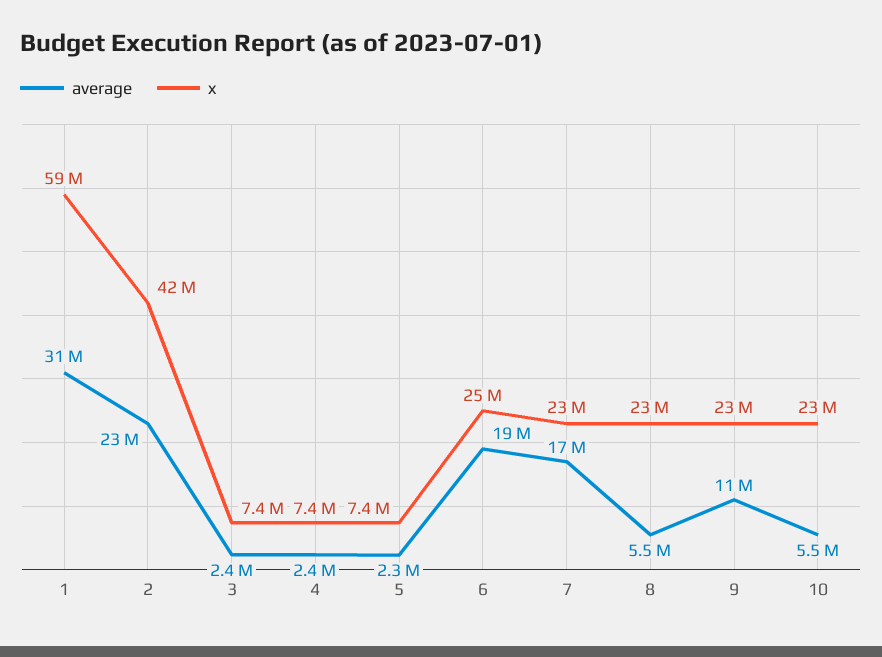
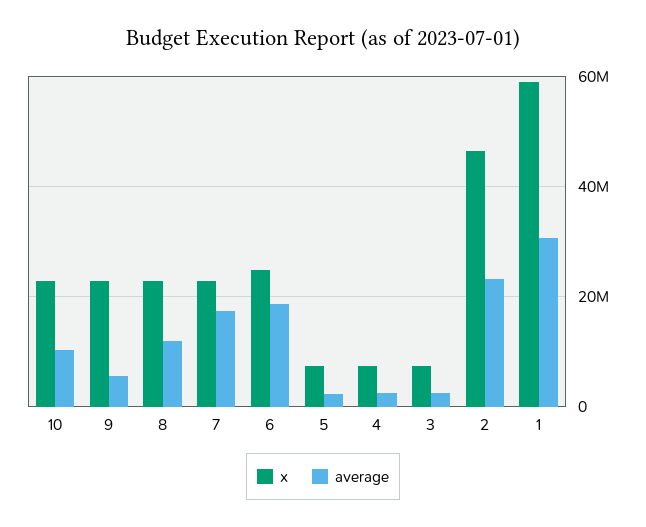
x, 2: 42000000 -> 46000000
average, 8: 5500000 -> 12000000
average, 9: 11000000 -> 6000000
average, 10: 5500000 -> 10000000

